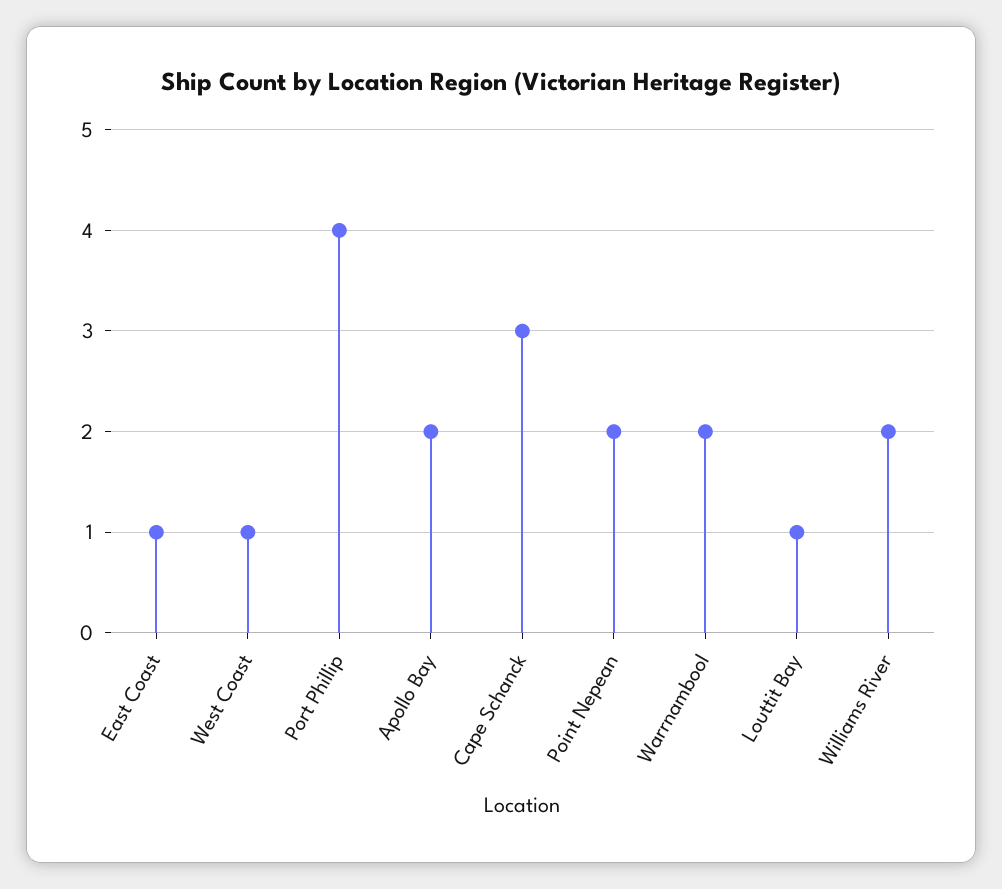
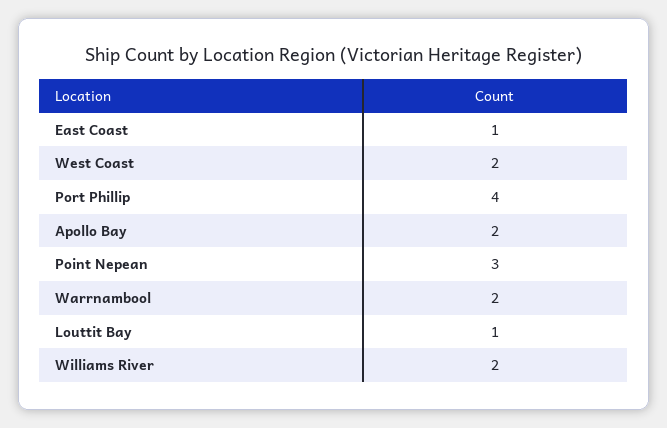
West Coast: 1 -> 2
Cape Schanck: 3 -> none
Point Nepean: 2 -> 3

